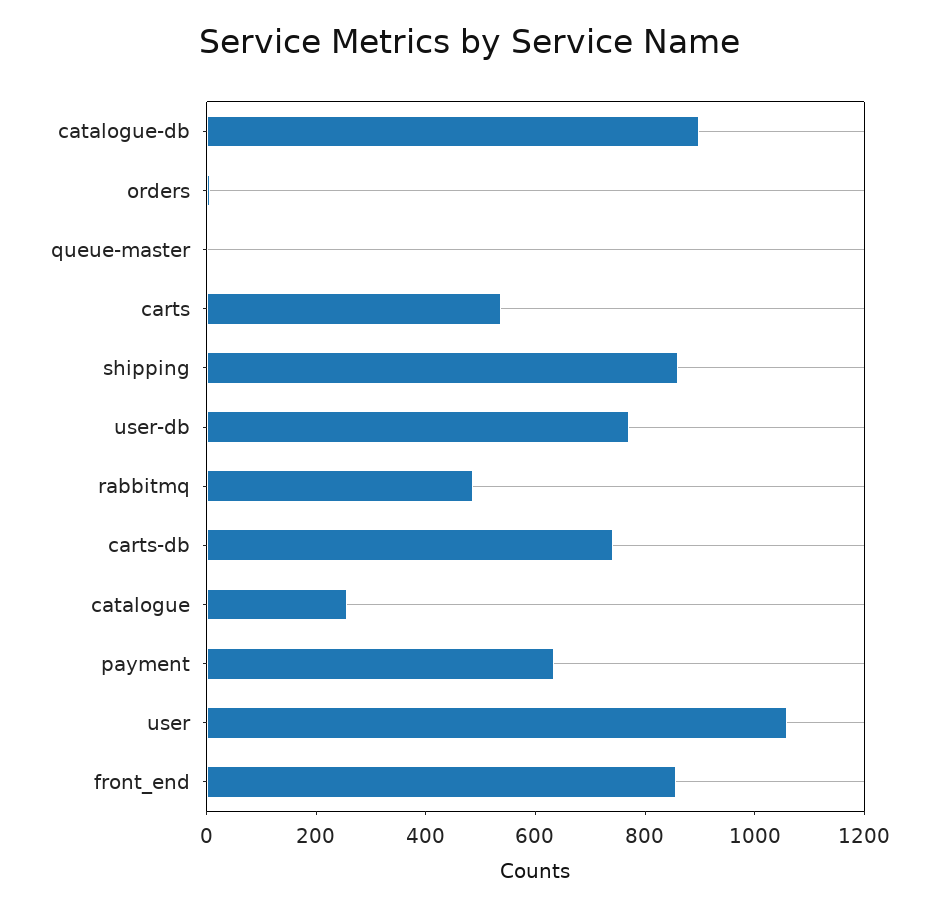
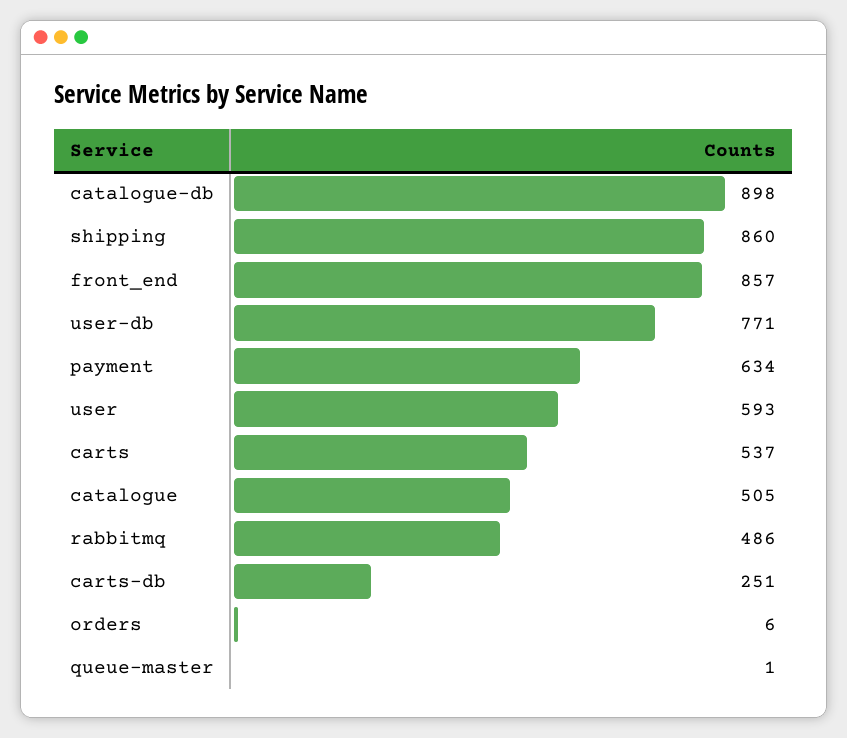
carts-db: 750 -> 251
catalogue: 250 -> 505
user: 1050 -> 593

